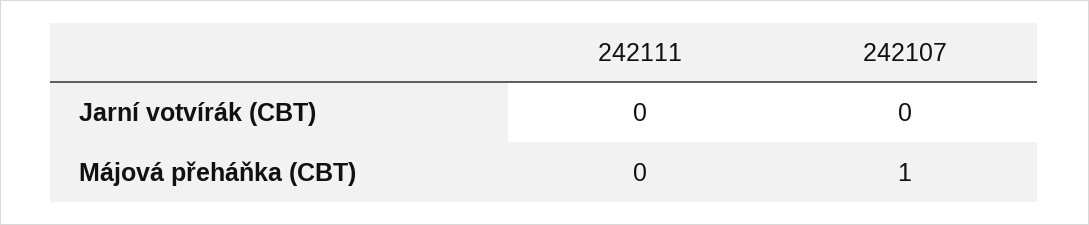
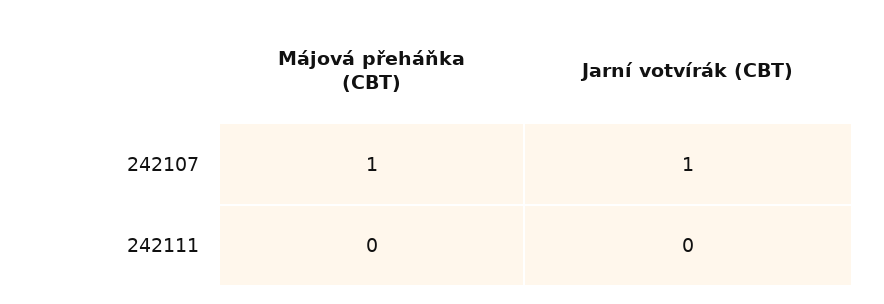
242107, Jarní votvírák (CBT): 0 -> 1

